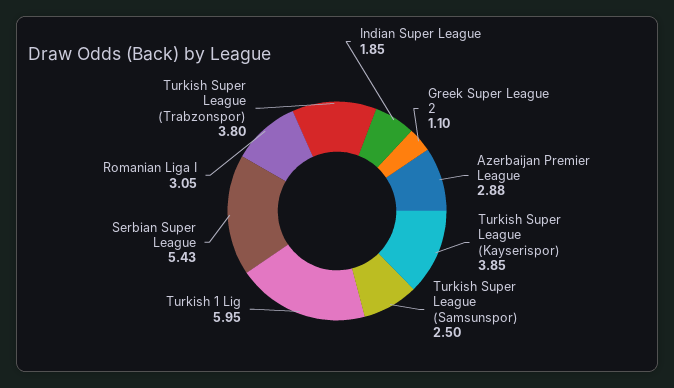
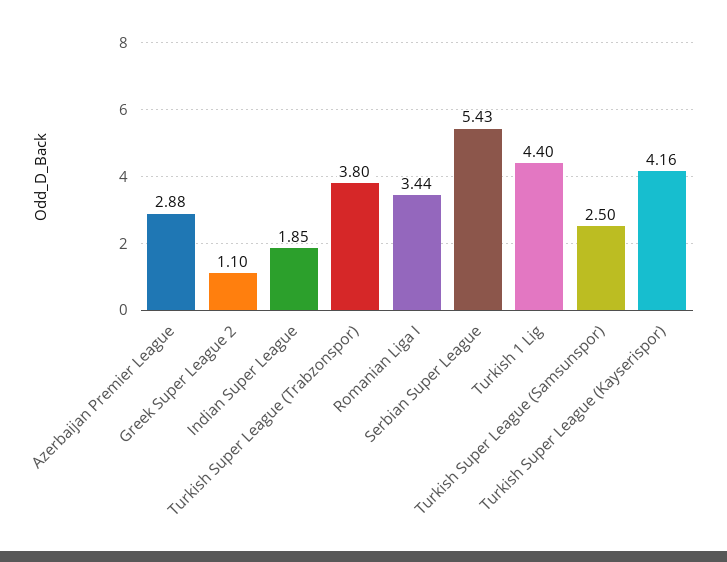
Turkish Super League (Kayserispor): 3.85 -> 4.16
Turkish 1 Lig: 5.95 -> 4.4
Romanian Liga I: 3.05 -> 3.44

